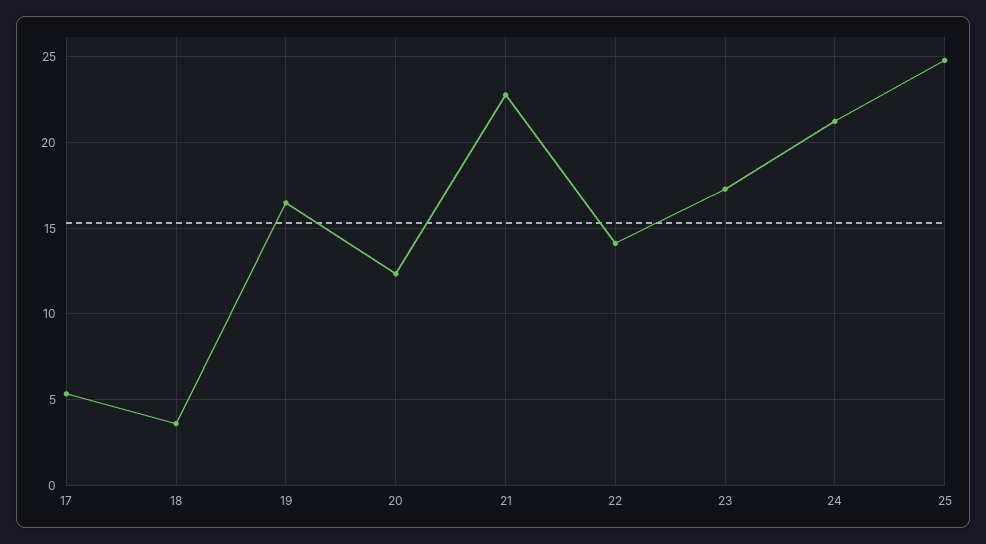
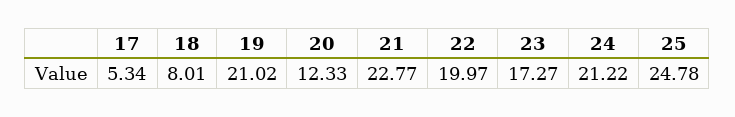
18: 3.5 -> 8.01
19: 16.5 -> 21.02
22: 14 -> 19.97

